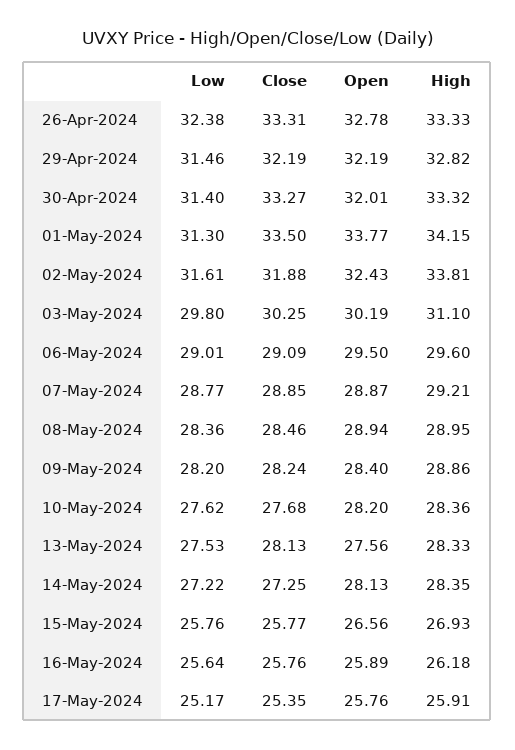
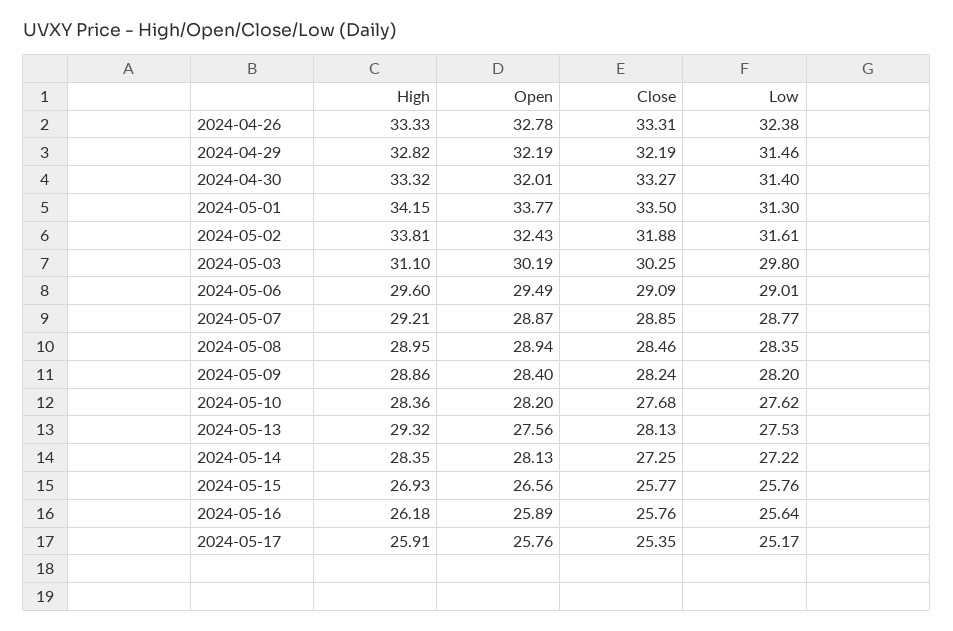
Open, 06-May-2024: 29.5 -> 29.49
Low, 08-May-2024: 28.36 -> 28.35
High, 13-May-2024: 28.33 -> 29.32

